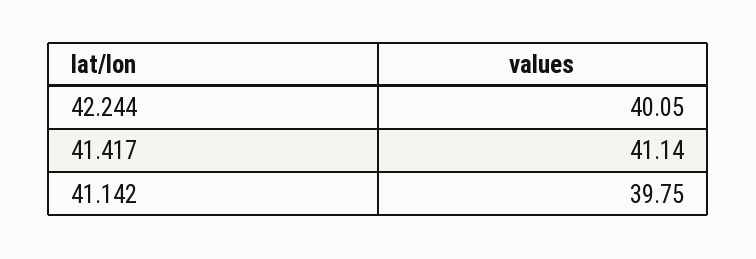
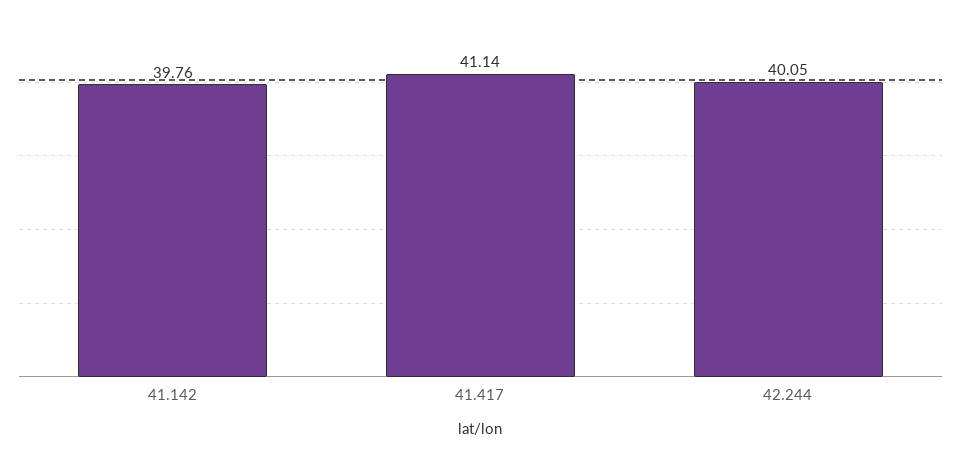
41.142: 39.75 -> 39.76

